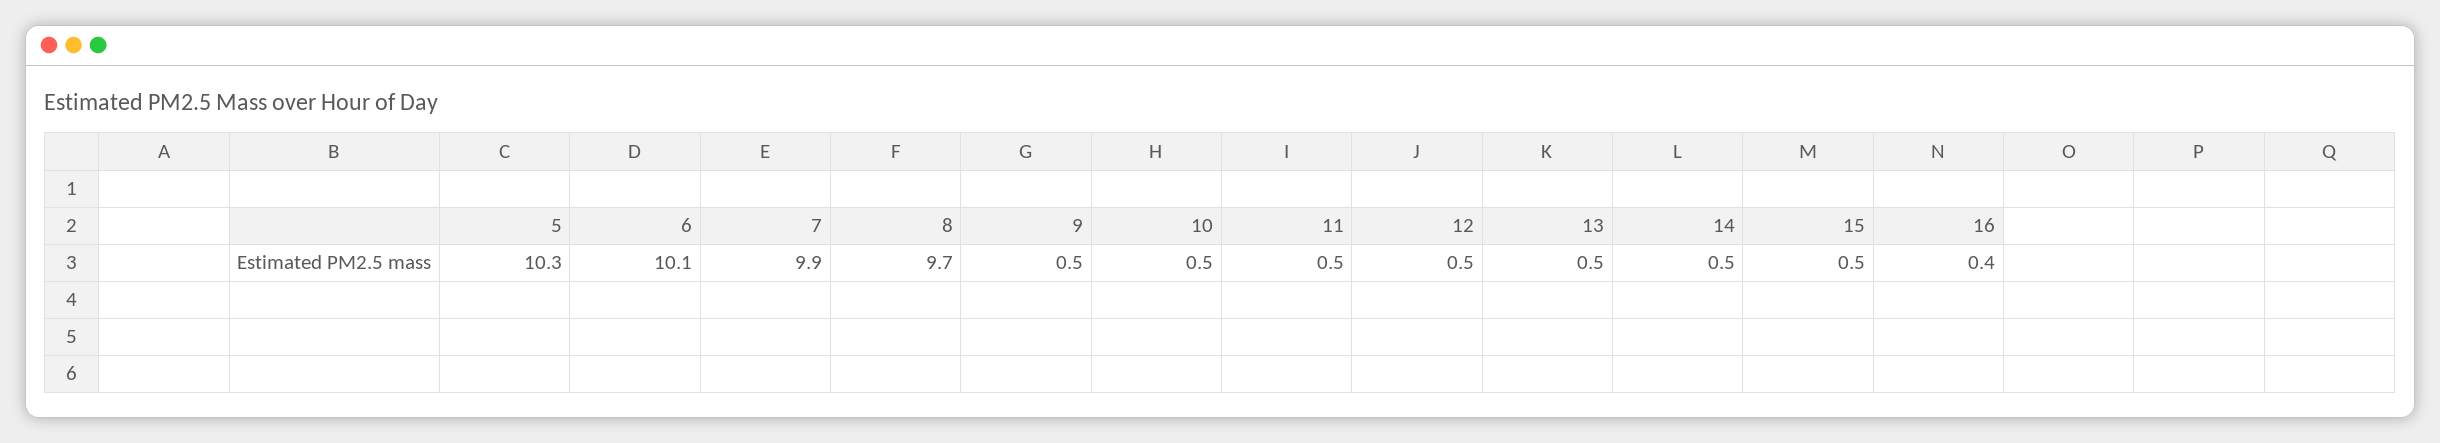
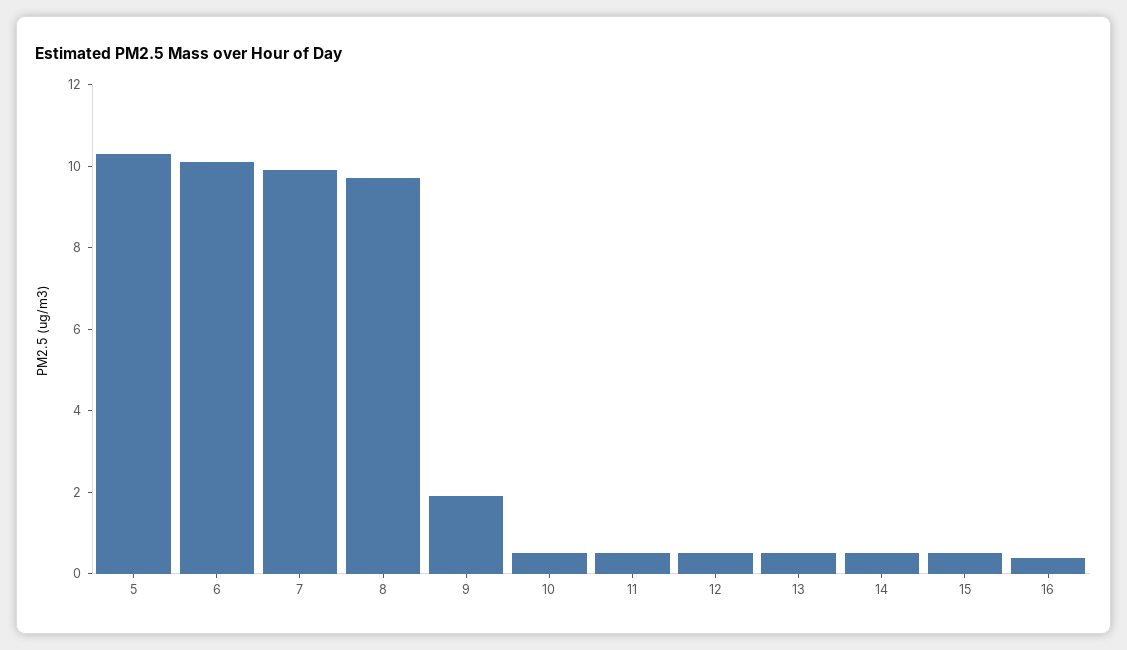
9: 0.5 -> 2

